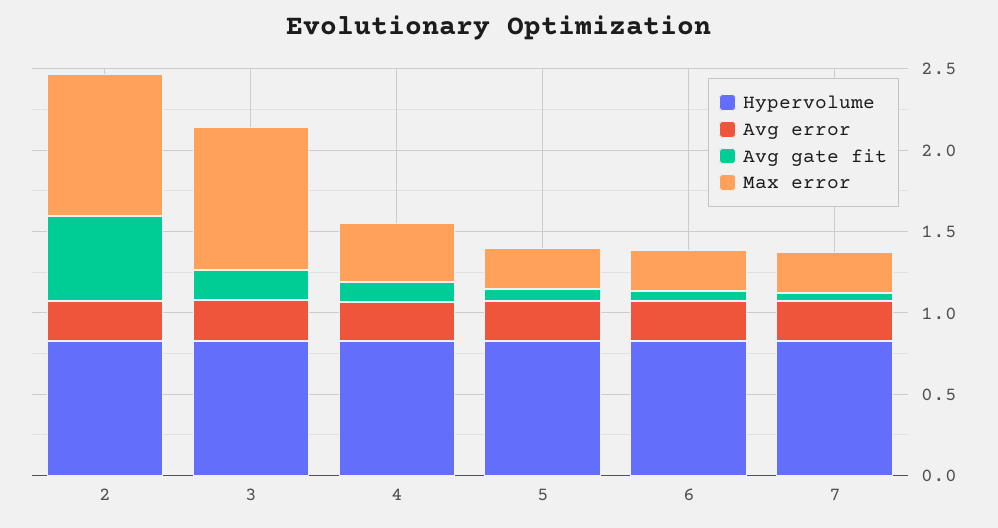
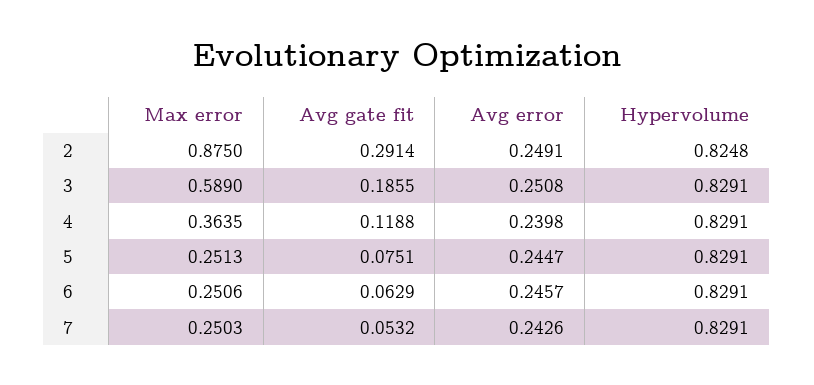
Avg gate fit, 2: 0.5 -> 0.2914
Max error, 3: 0.9 -> 0.589

